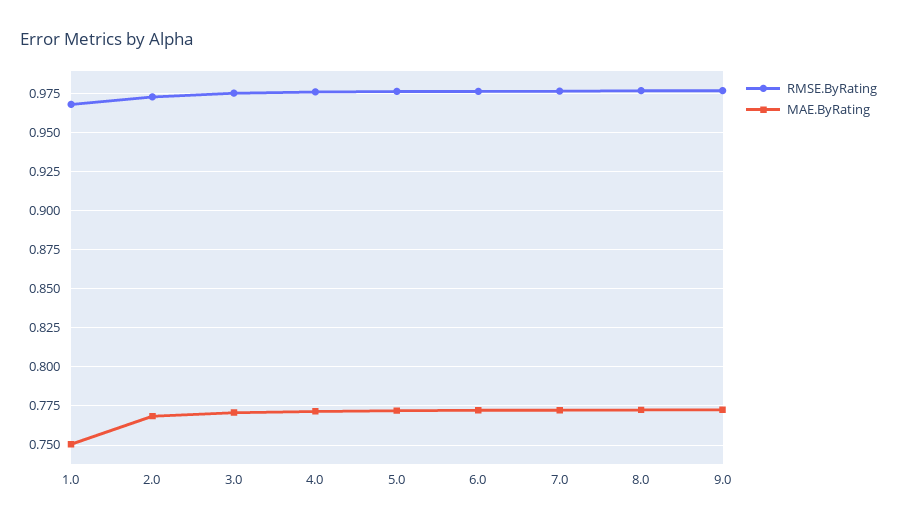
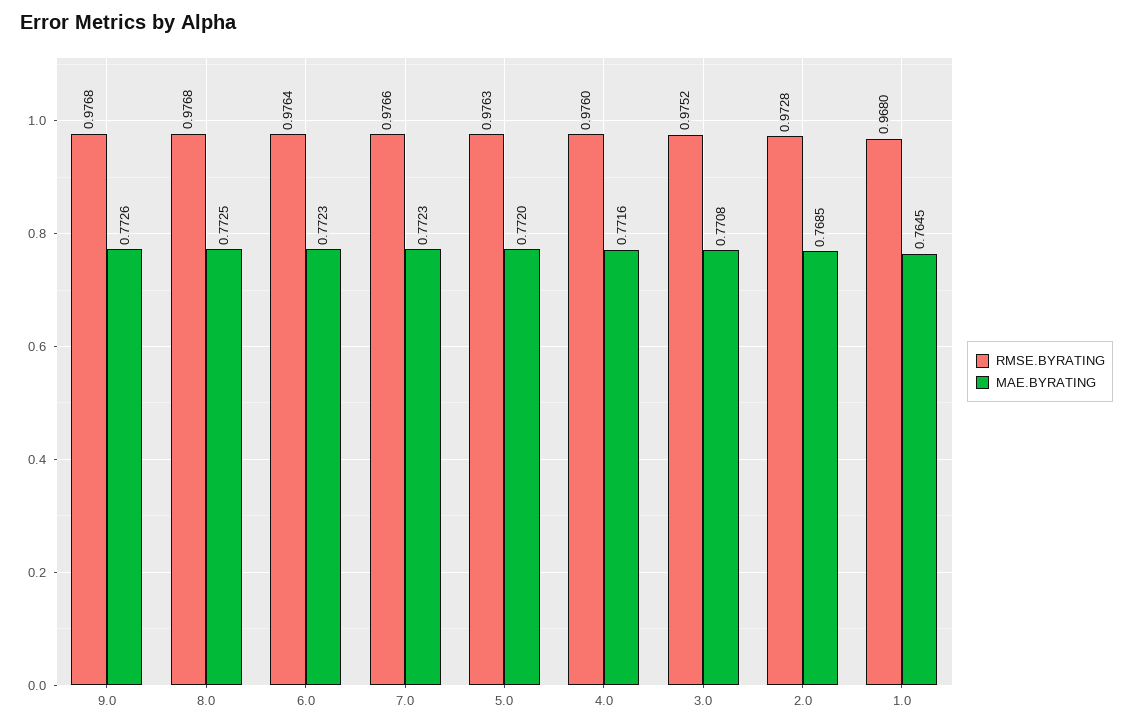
MAE.ByRating, 1.0: 0.75 -> 0.7645

